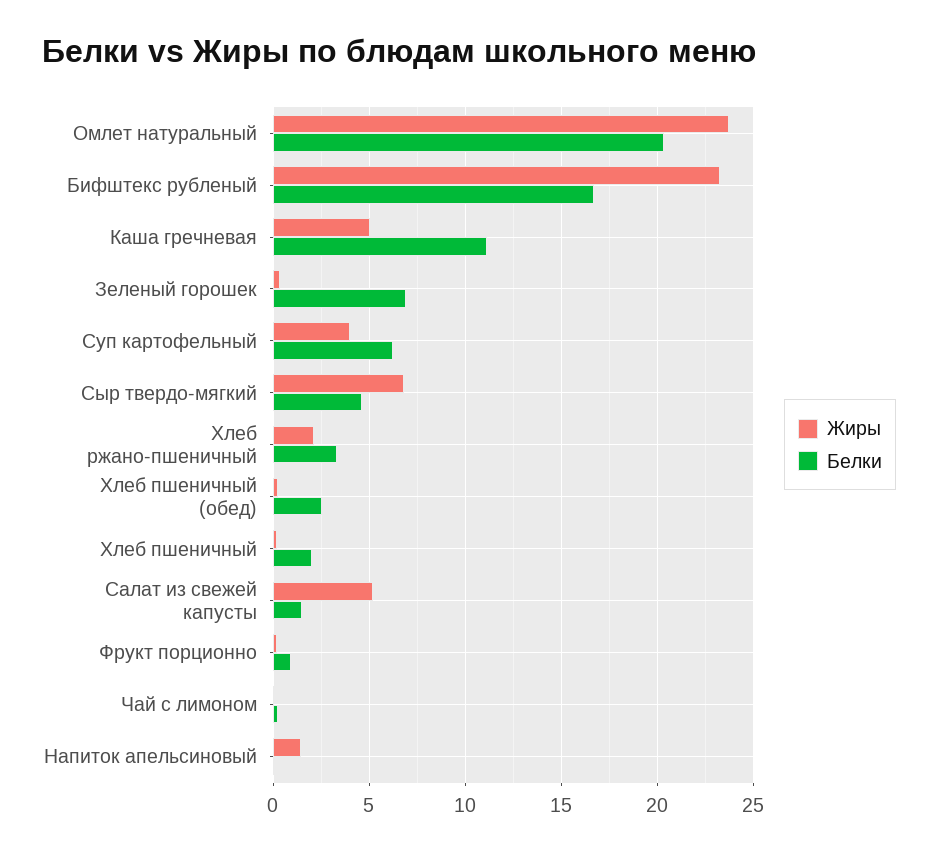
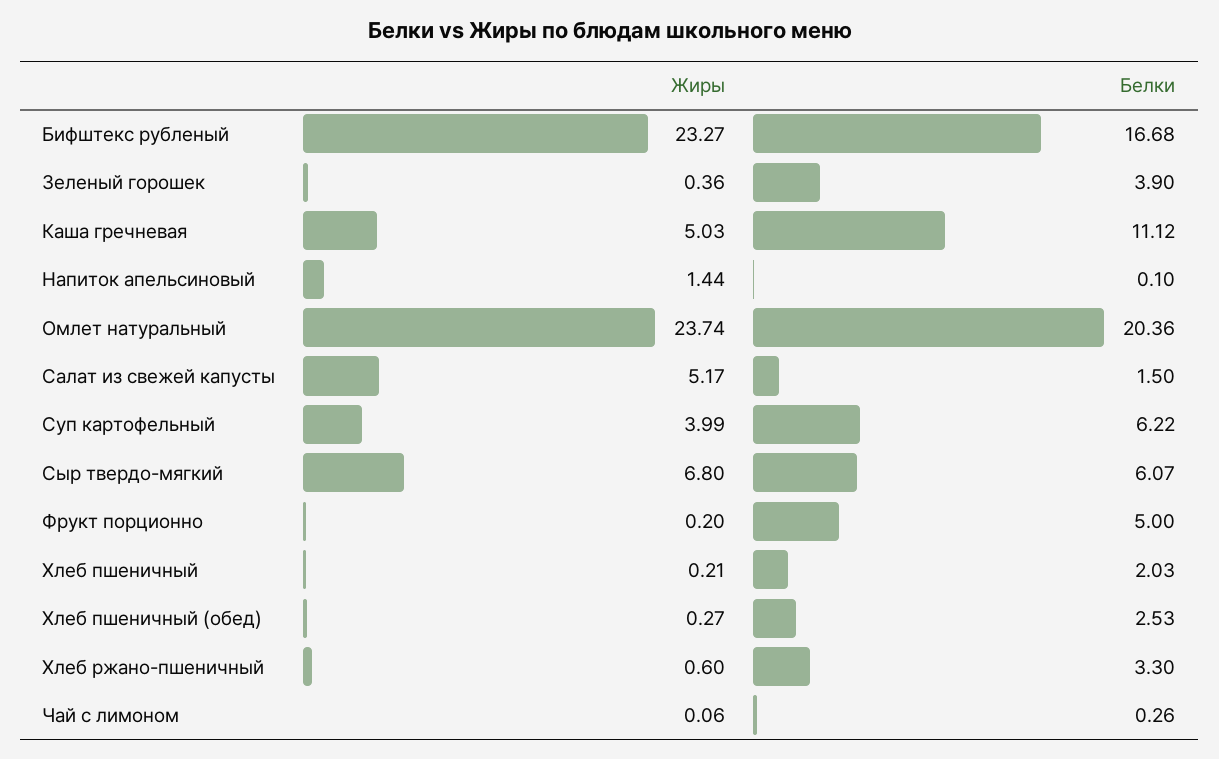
Белки, Зеленый горошек: 7 -> 3.9
Белки, Сыр твердо-мягкий: 4.5 -> 6.07
Жиры, Хлеб ржано-пшеничный: 2 -> 0.6
Белки, Фрукт порционно: 1 -> 5

